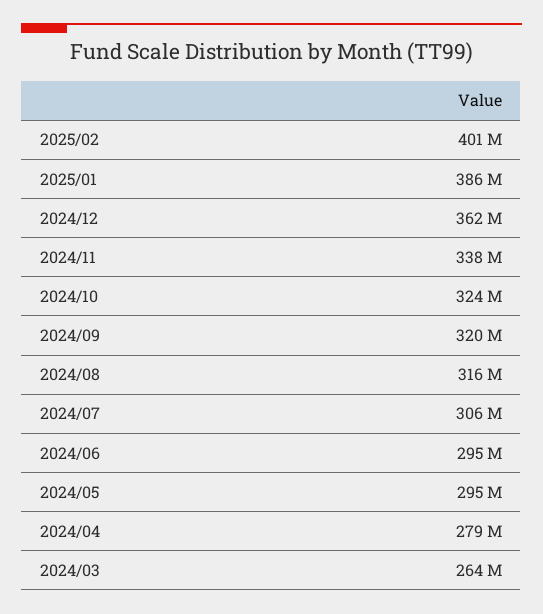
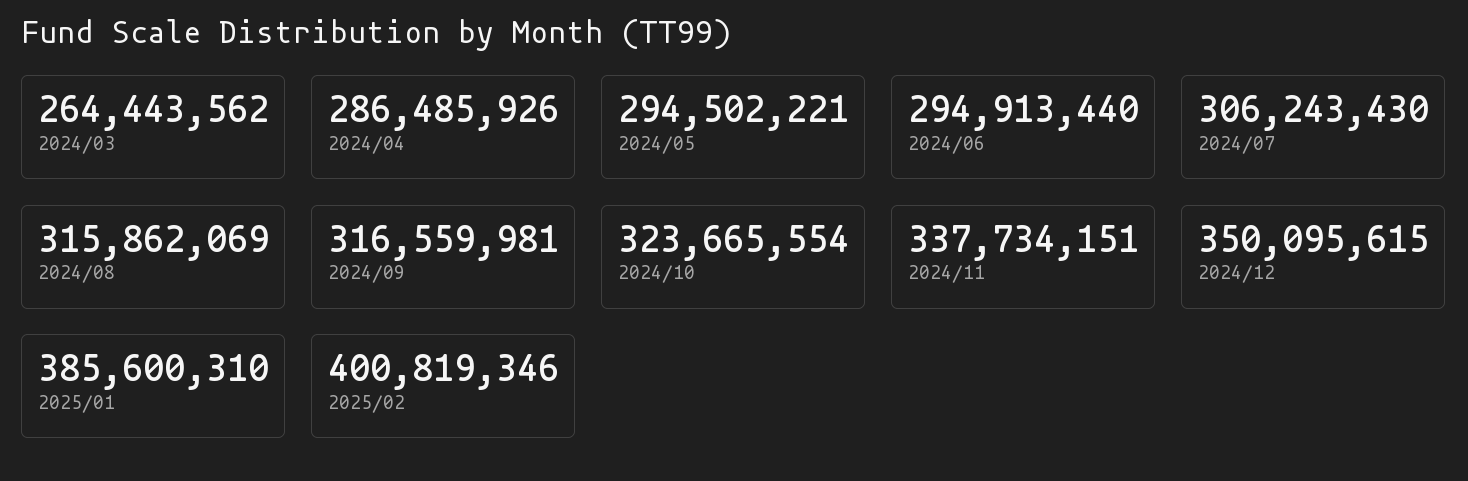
2024/12: 362000000 -> 350095615
2024/09: 320000000 -> 316559981
2024/04: 279000000 -> 286485926

